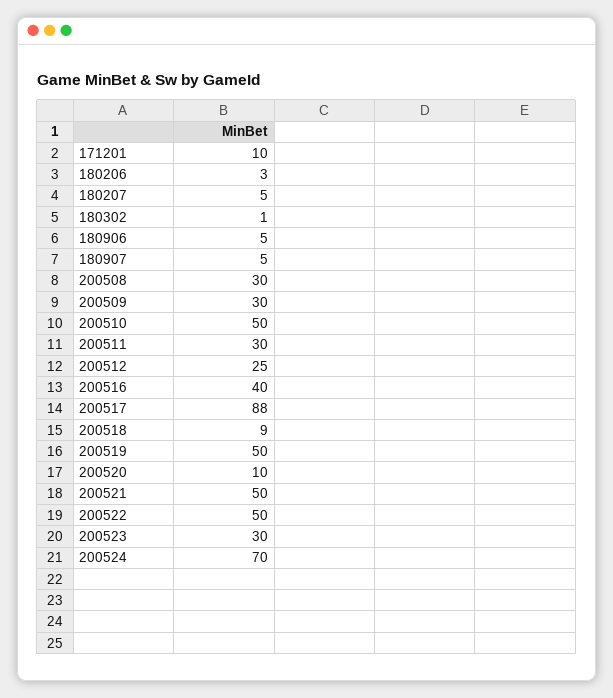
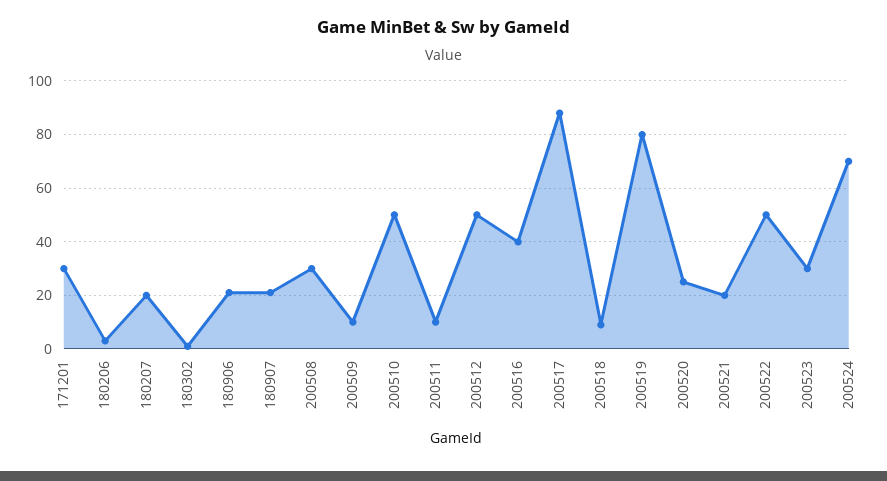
171201: 10 -> 30
180207: 5 -> 20
180906: 5 -> 20
180907: 5 -> 20
200509: 30 -> 10
200511: 30 -> 10
200512: 25 -> 50
200519: 50 -> 80
200520: 10 -> 25
200521: 50 -> 20

